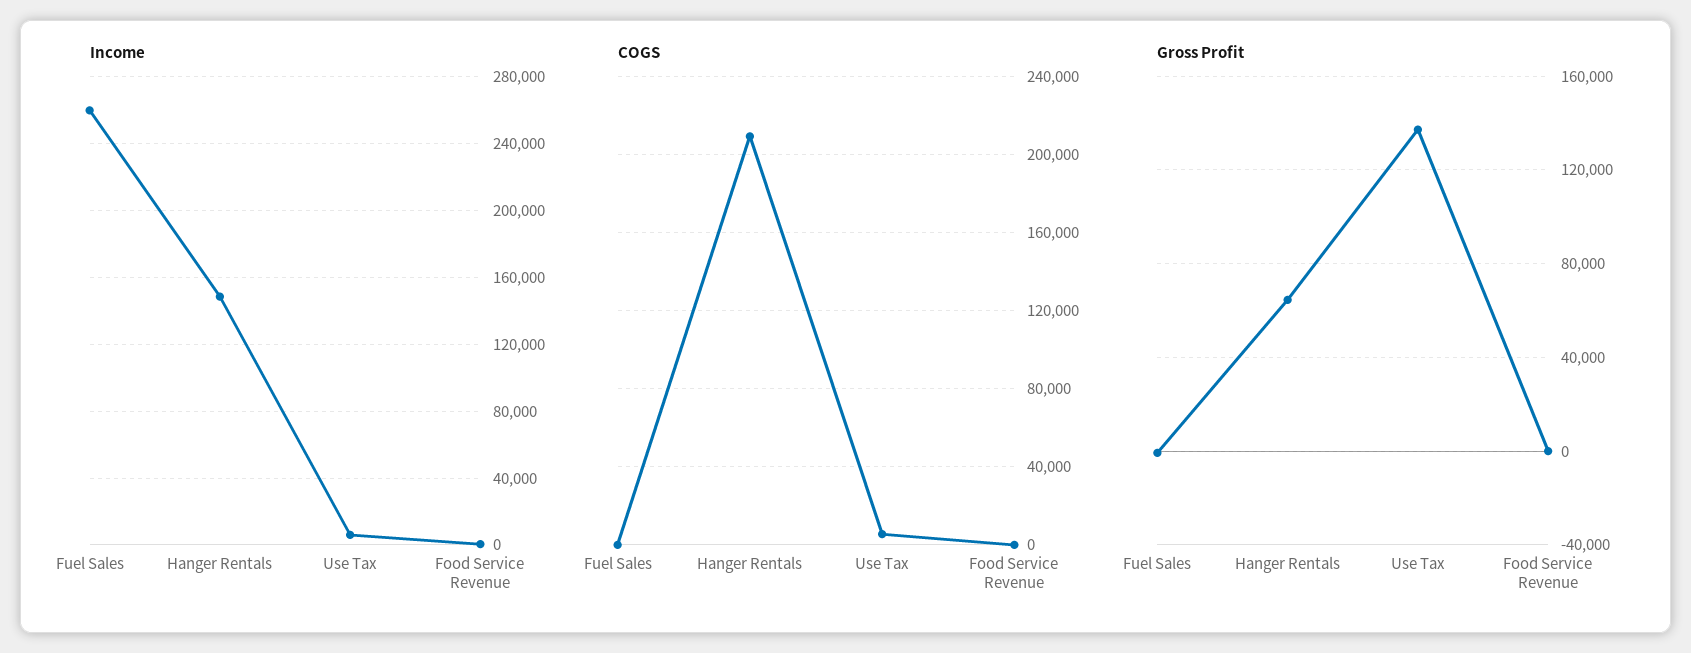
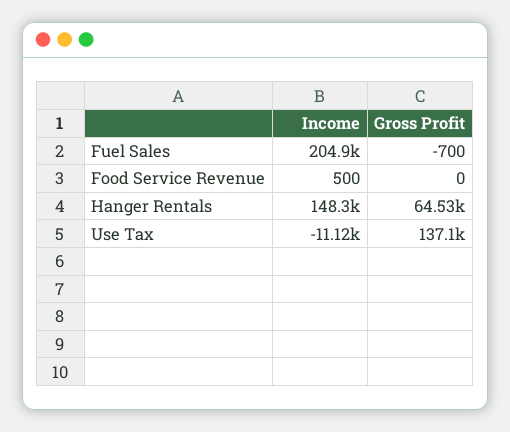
Income, Fuel Sales: 260000 -> 204900
Income, Use Tax: 5000 -> -11120
COGS, Fuel Sales: 0 -> none
COGS, Hanger Rentals: 210000 -> none
COGS, Use Tax: 5000 -> none
COGS, Food Service Revenue: 0 -> none

